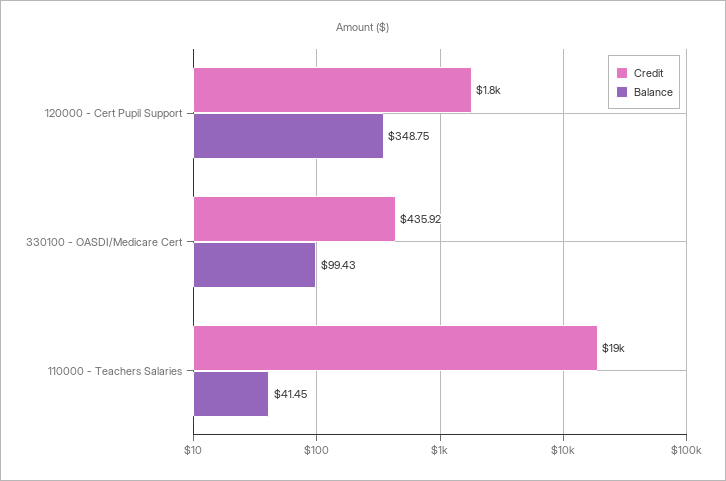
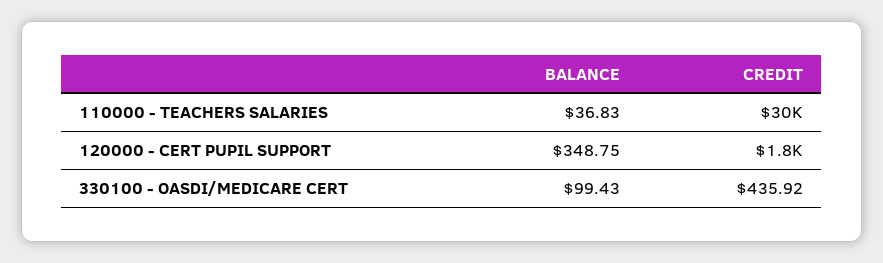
Credit, 110000 - Teachers Salaries: 19000 -> 30000
Balance, 110000 - Teachers Salaries: 41.45 -> 36.83

